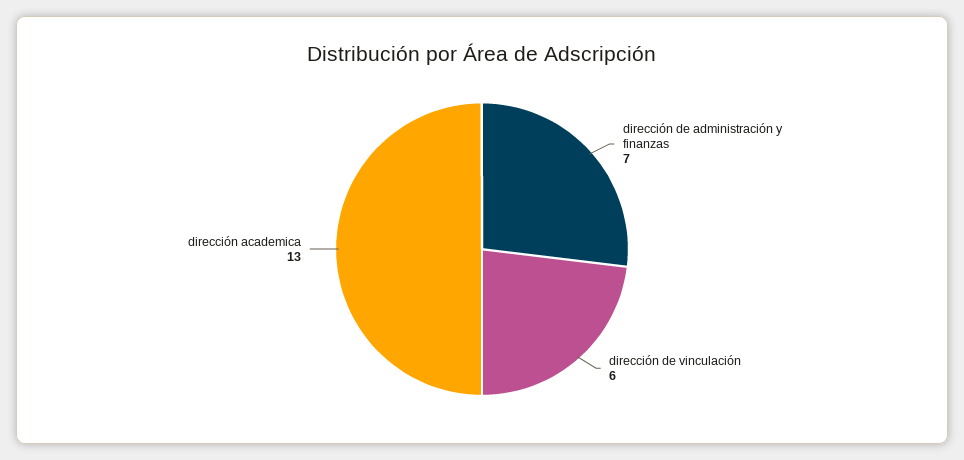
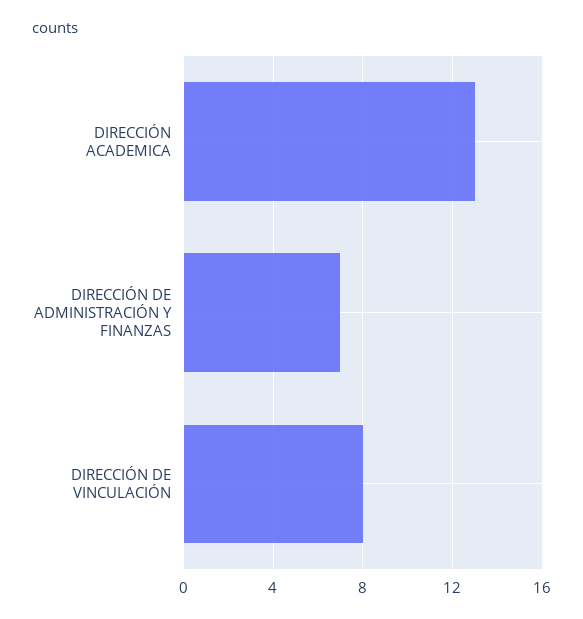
dirección de vinculación: 6 -> 8

